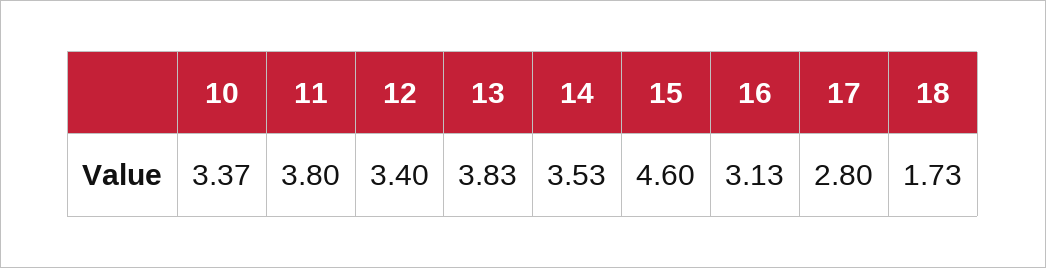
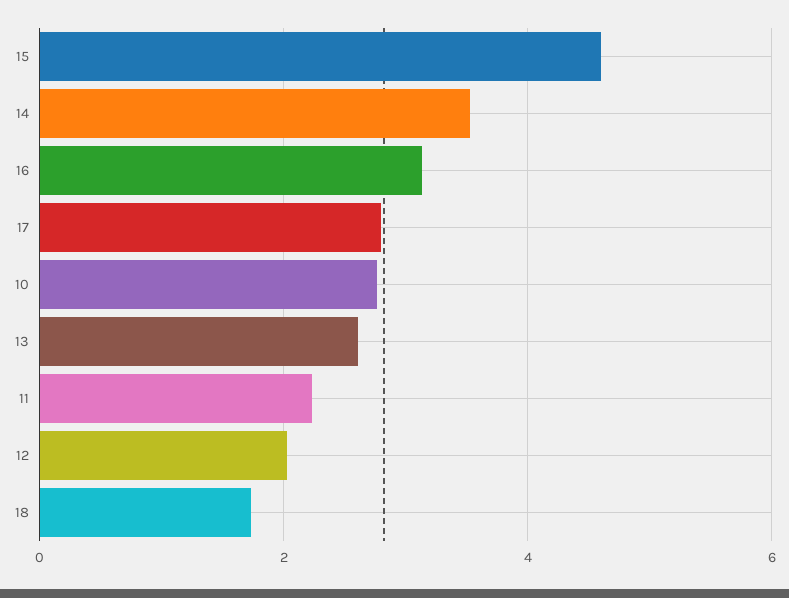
10: 3.37 -> 2.8
11: 3.8 -> 2.2
12: 3.4 -> 2
13: 3.83 -> 2.6

